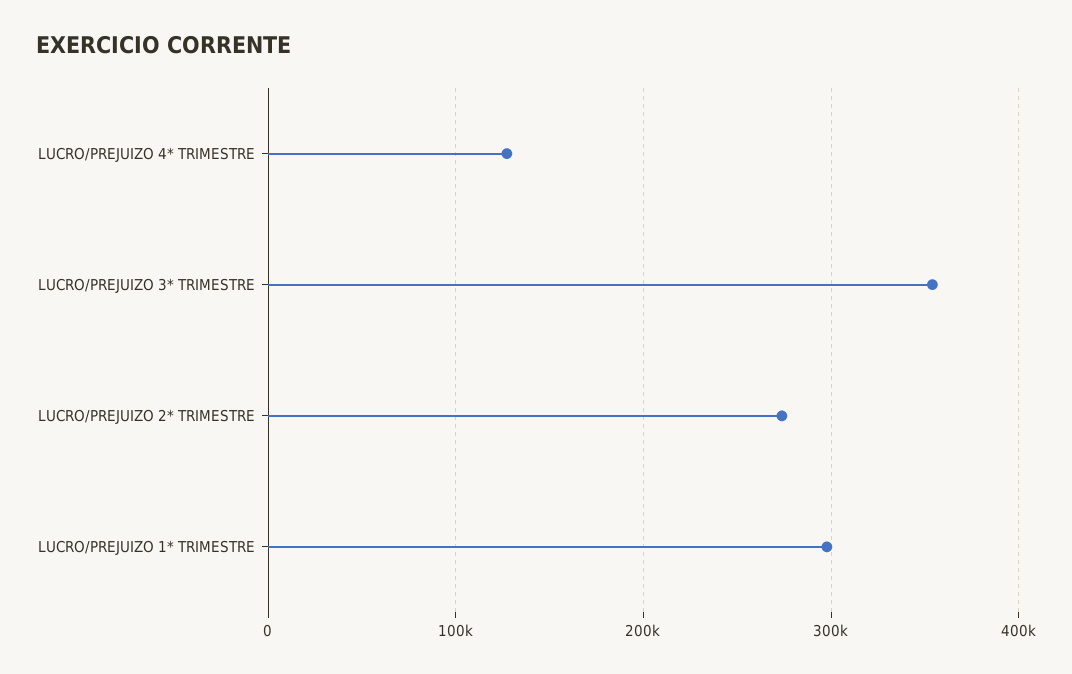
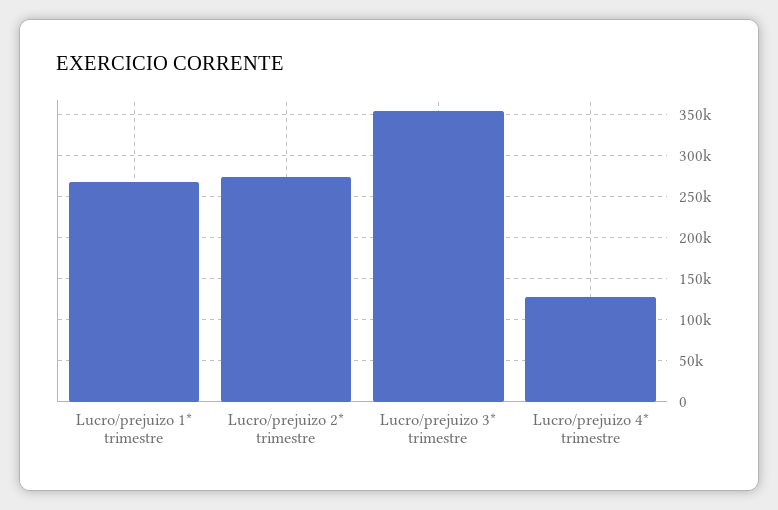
LUCRO/PREJUIZO 1* TRIMESTRE: 300000 -> 270000

